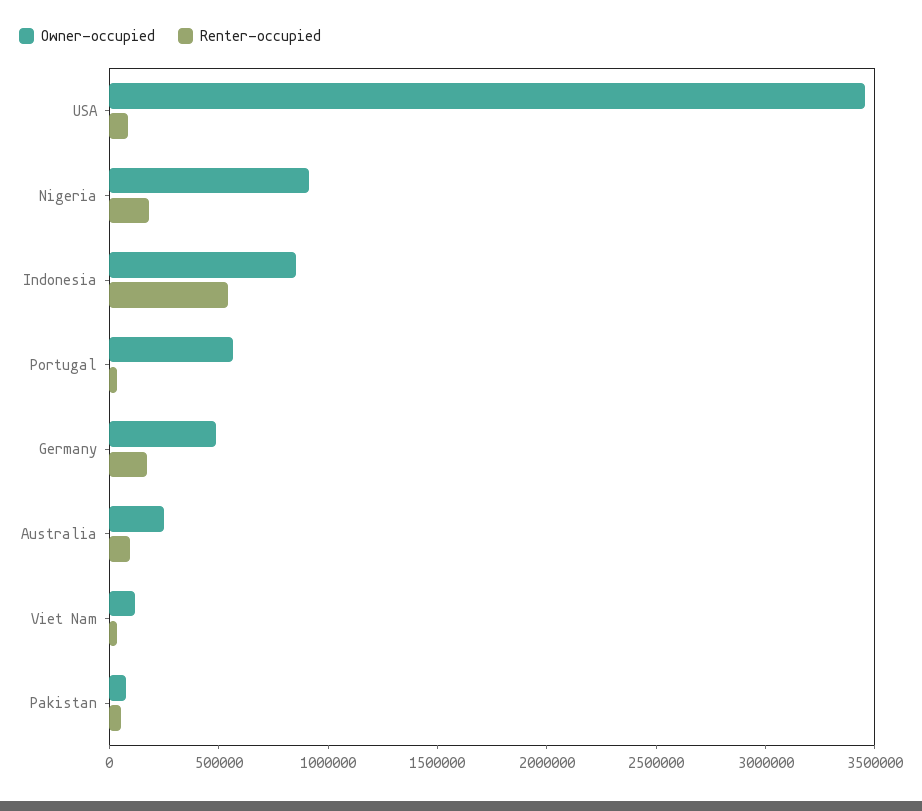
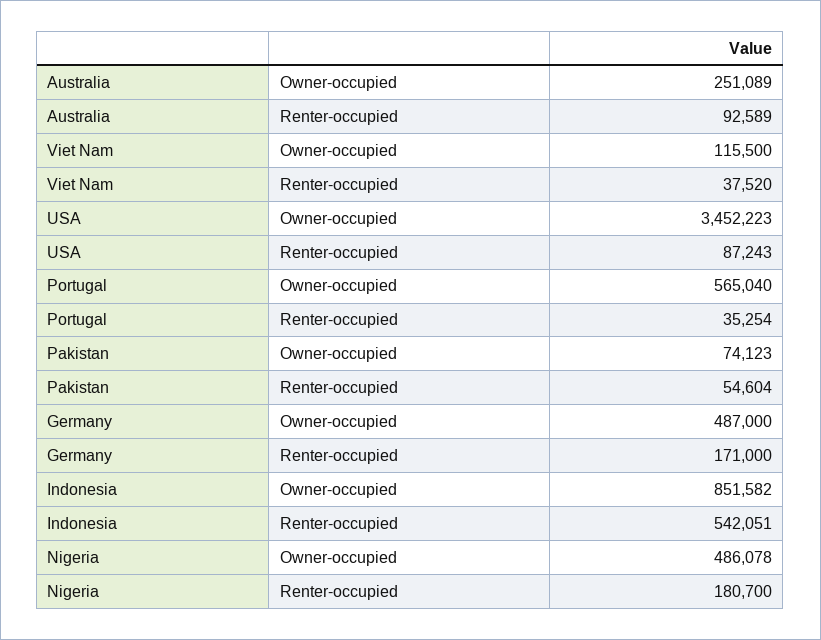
Owner-occupied, Nigeria: 900000 -> 486078

